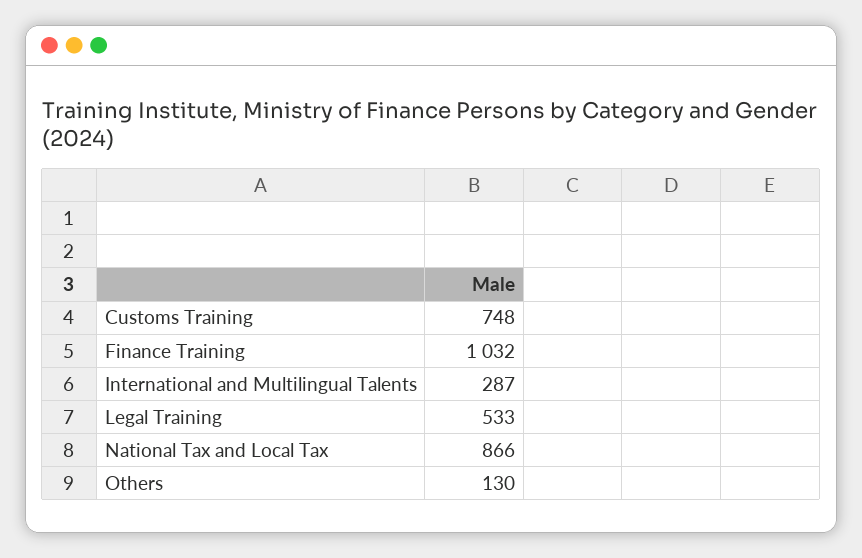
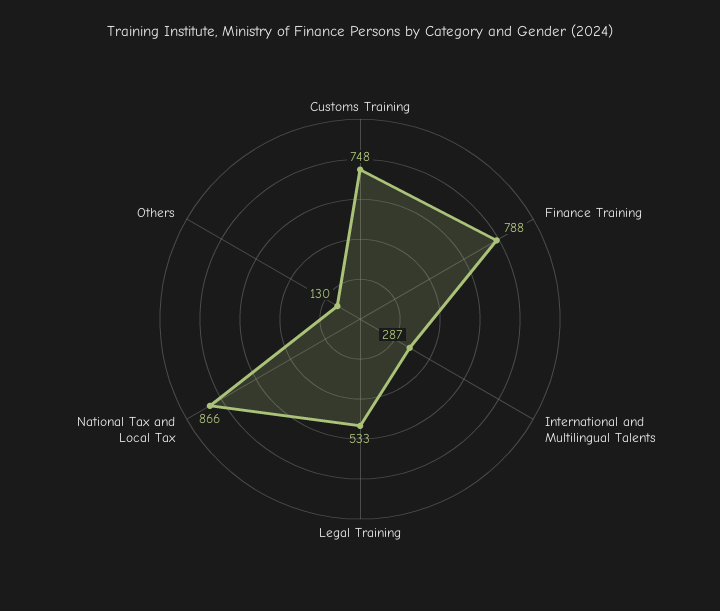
Finance Training: 1032 -> 788

